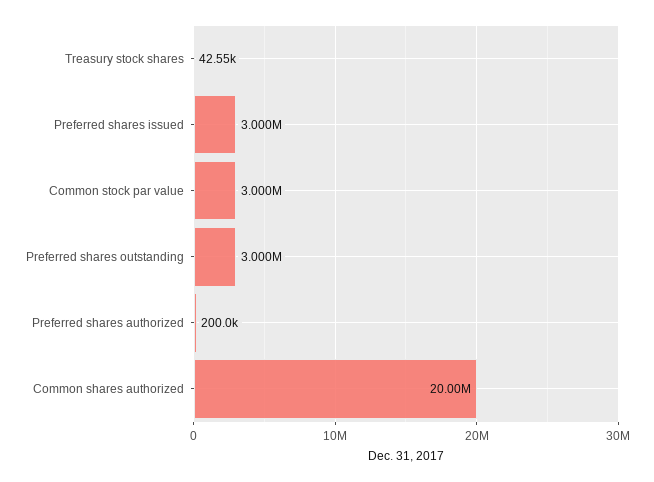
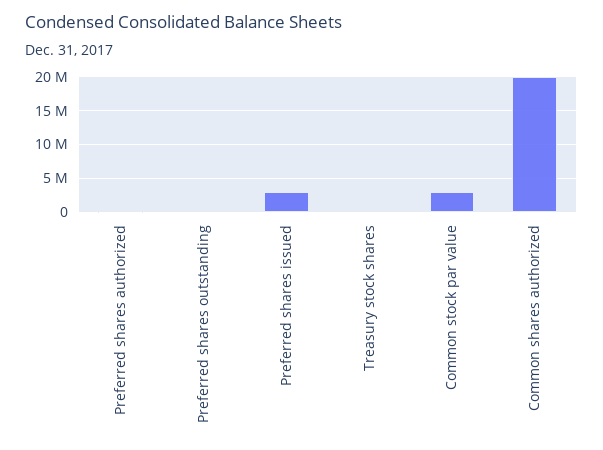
Preferred shares outstanding: 3000000 -> 0

